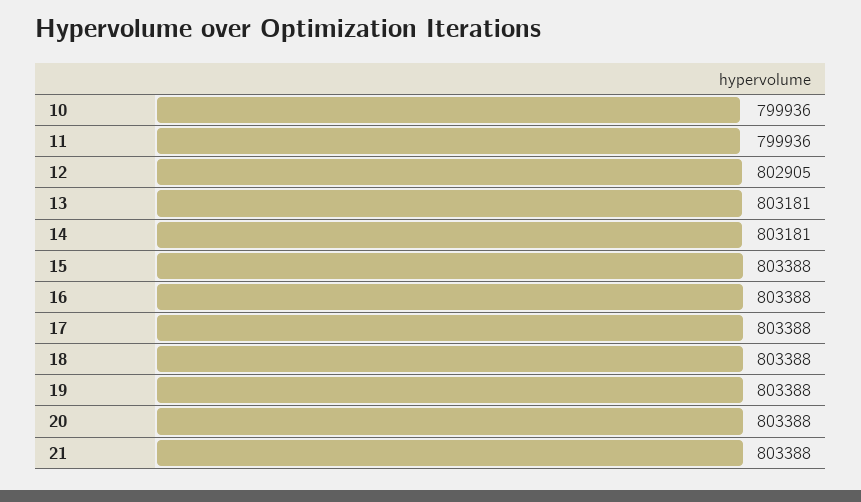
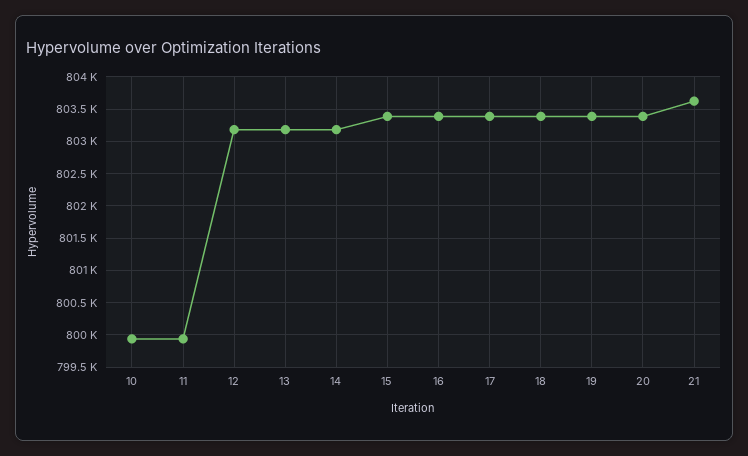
12: 802905 -> 803200
21: 803388 -> 803600

